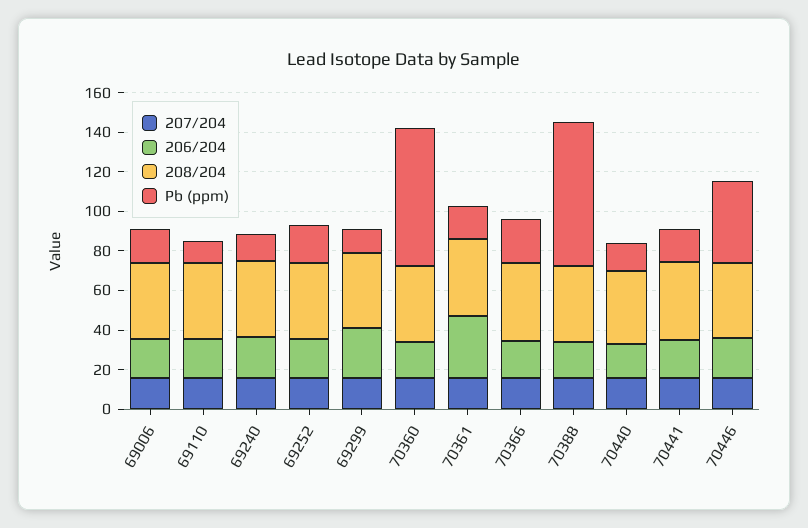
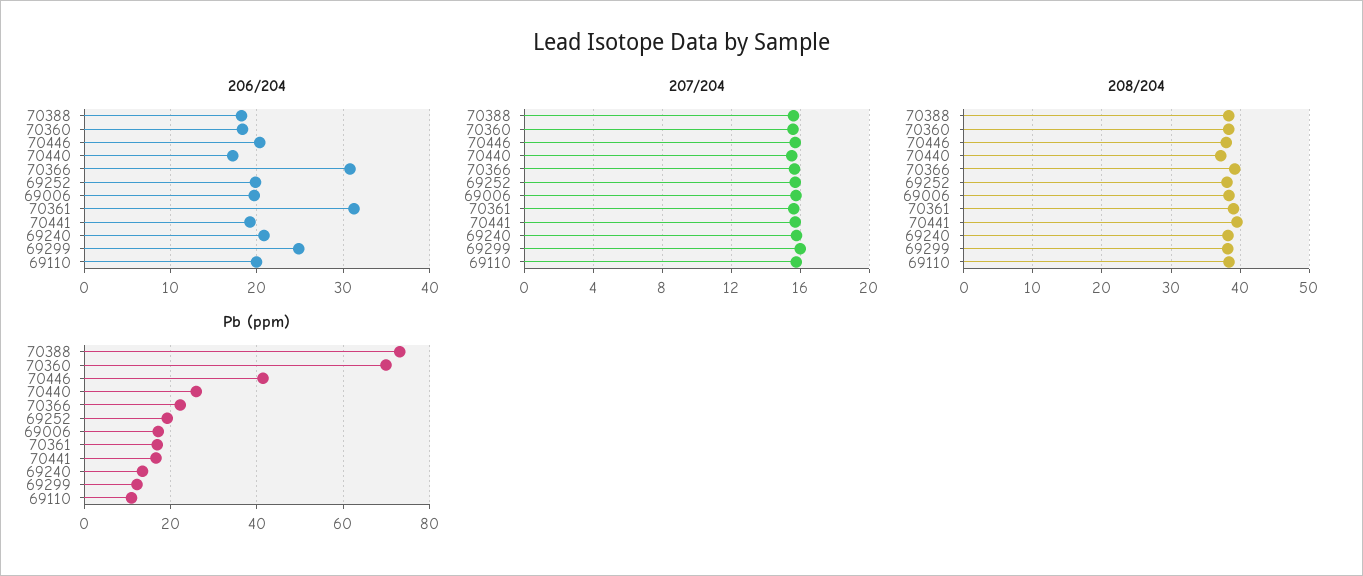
206/204, 70366: 20 -> 31
Pb (ppm), 70440: 15 -> 26

